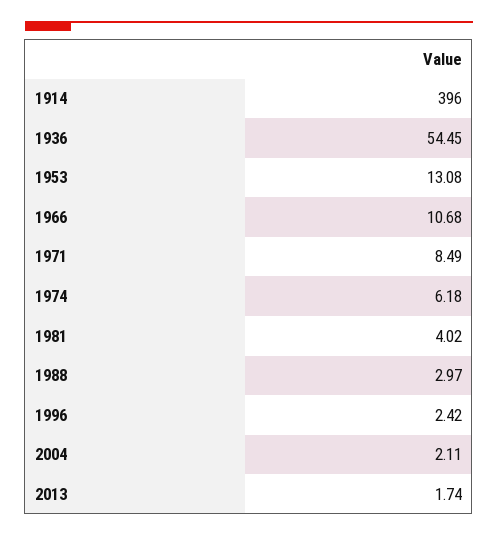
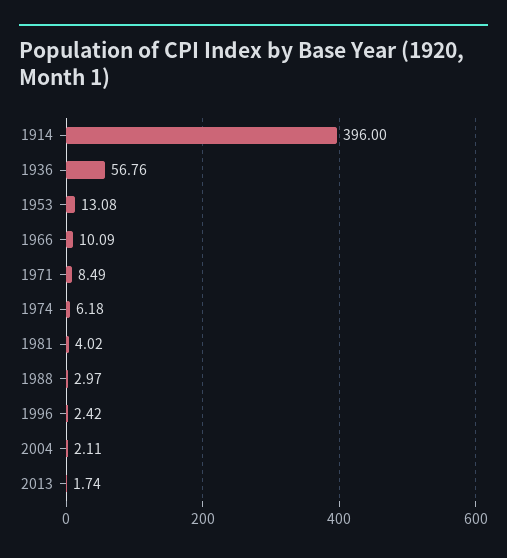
1936: 54.45 -> 56.76
1966: 10.68 -> 10.09

